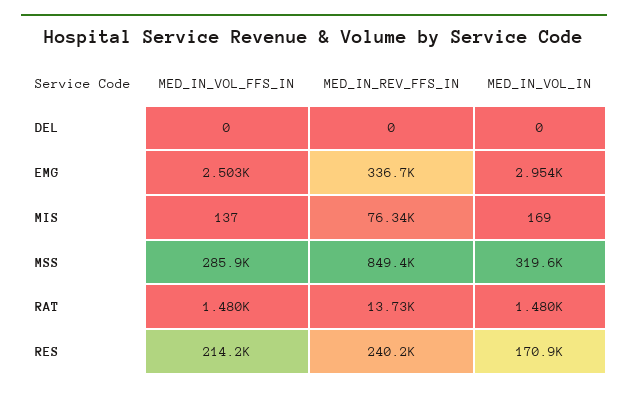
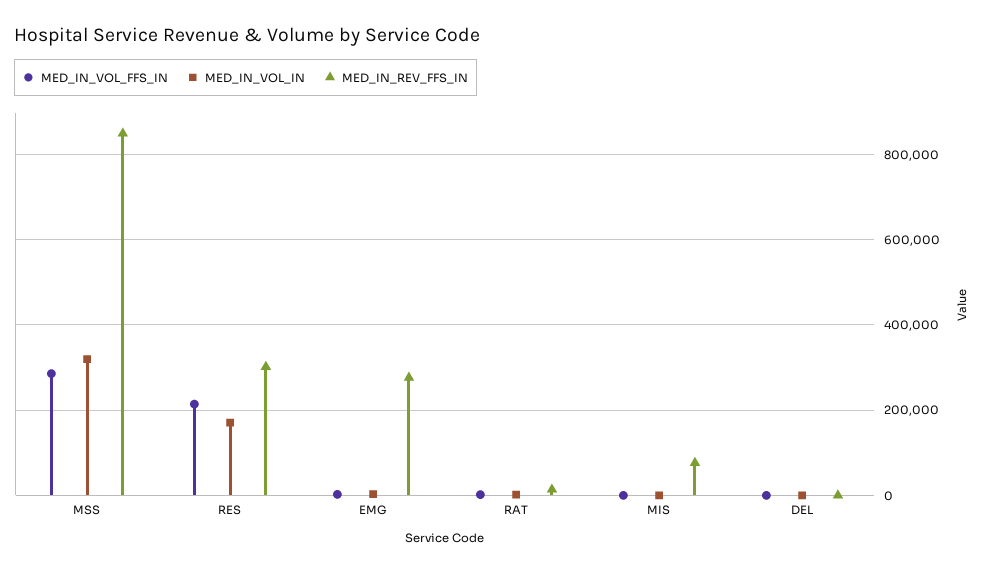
MED_IN_REV_FFS_IN, EMG: 336700 -> 280000
MED_IN_REV_FFS_IN, RES: 240200 -> 300000

